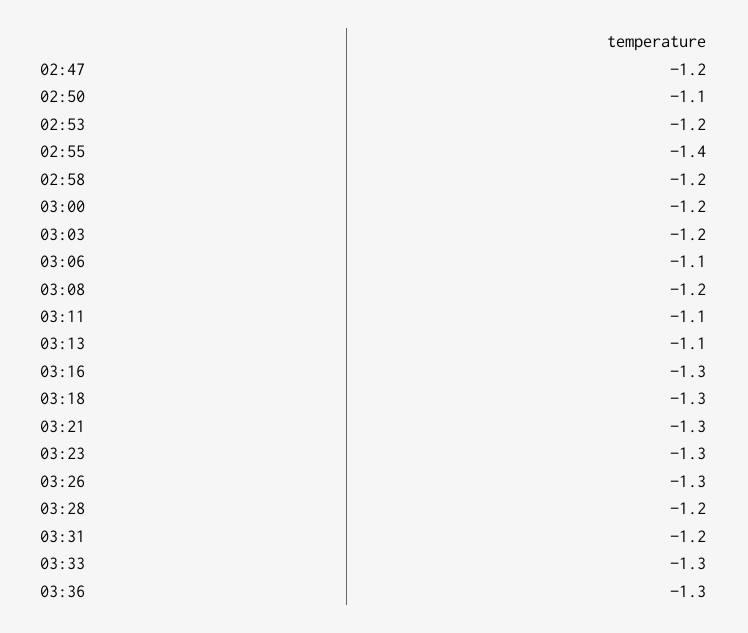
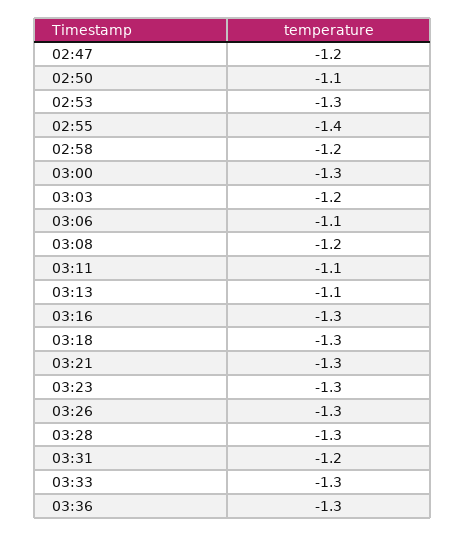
02:53: -1.2 -> -1.3
03:00: -1.2 -> -1.3
03:28: -1.2 -> -1.3

